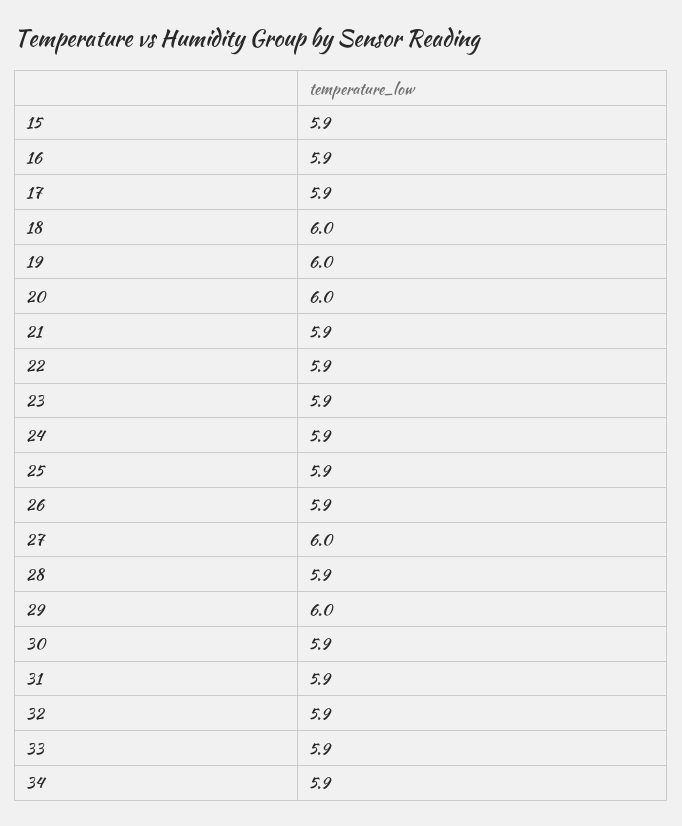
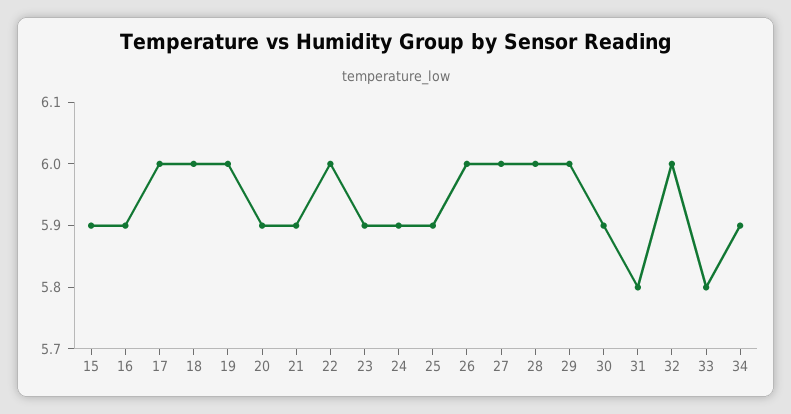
17: 5.9 -> 6
20: 6 -> 5.9
22: 5.9 -> 6
26: 5.9 -> 6
28: 5.9 -> 6
31: 5.9 -> 5.8
32: 5.9 -> 6
33: 5.9 -> 5.8

